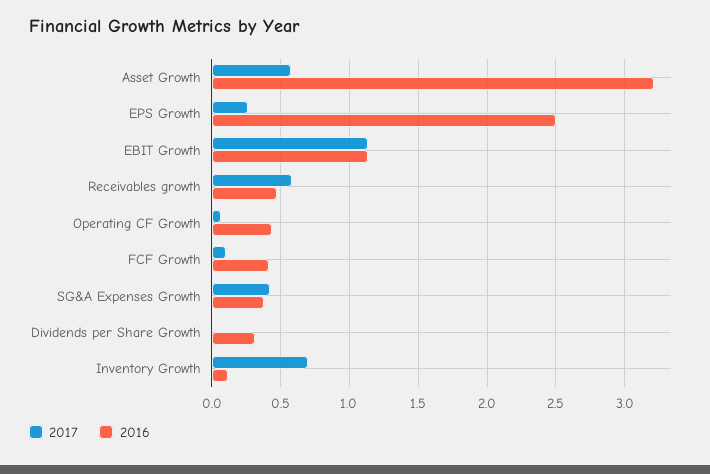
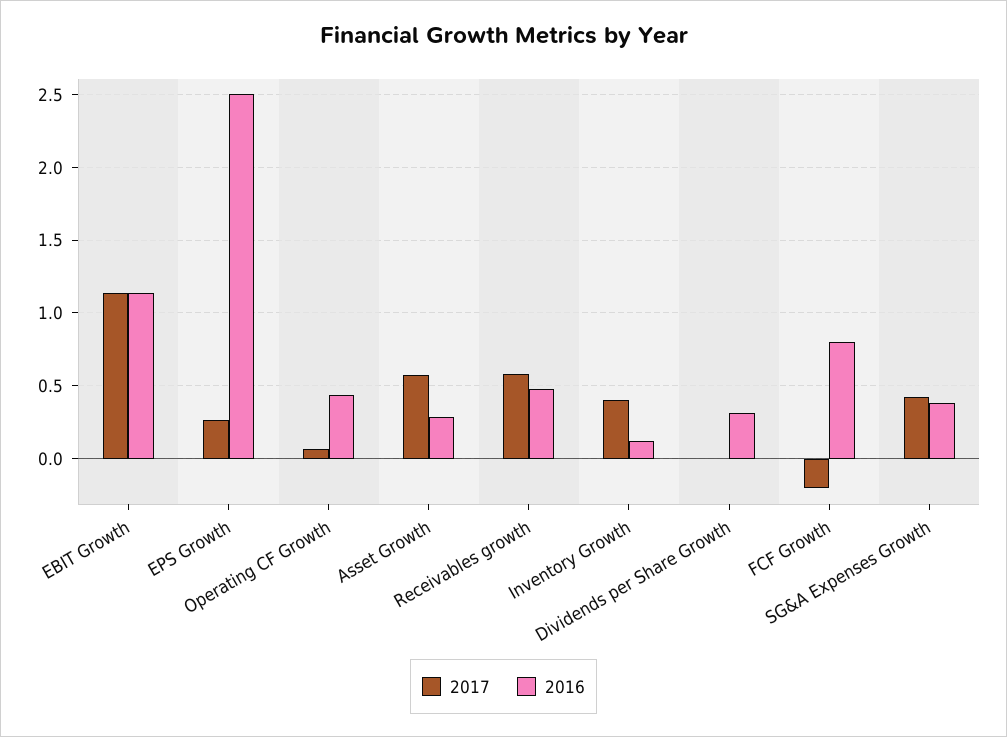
2016, Asset Growth: 3.2 -> 0.3
2017, FCF Growth: 0.1 -> -0.2
2016, FCF Growth: 0.4 -> 0.8
2017, Inventory Growth: 0.7 -> 0.4

